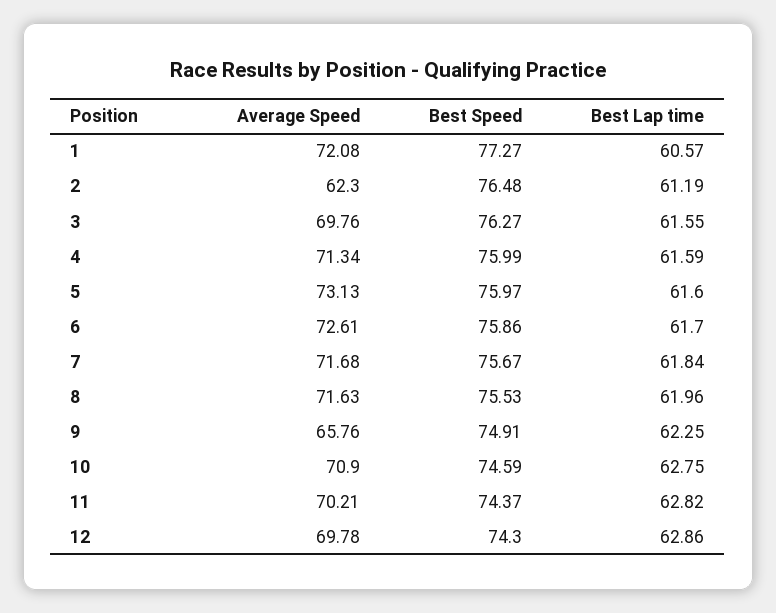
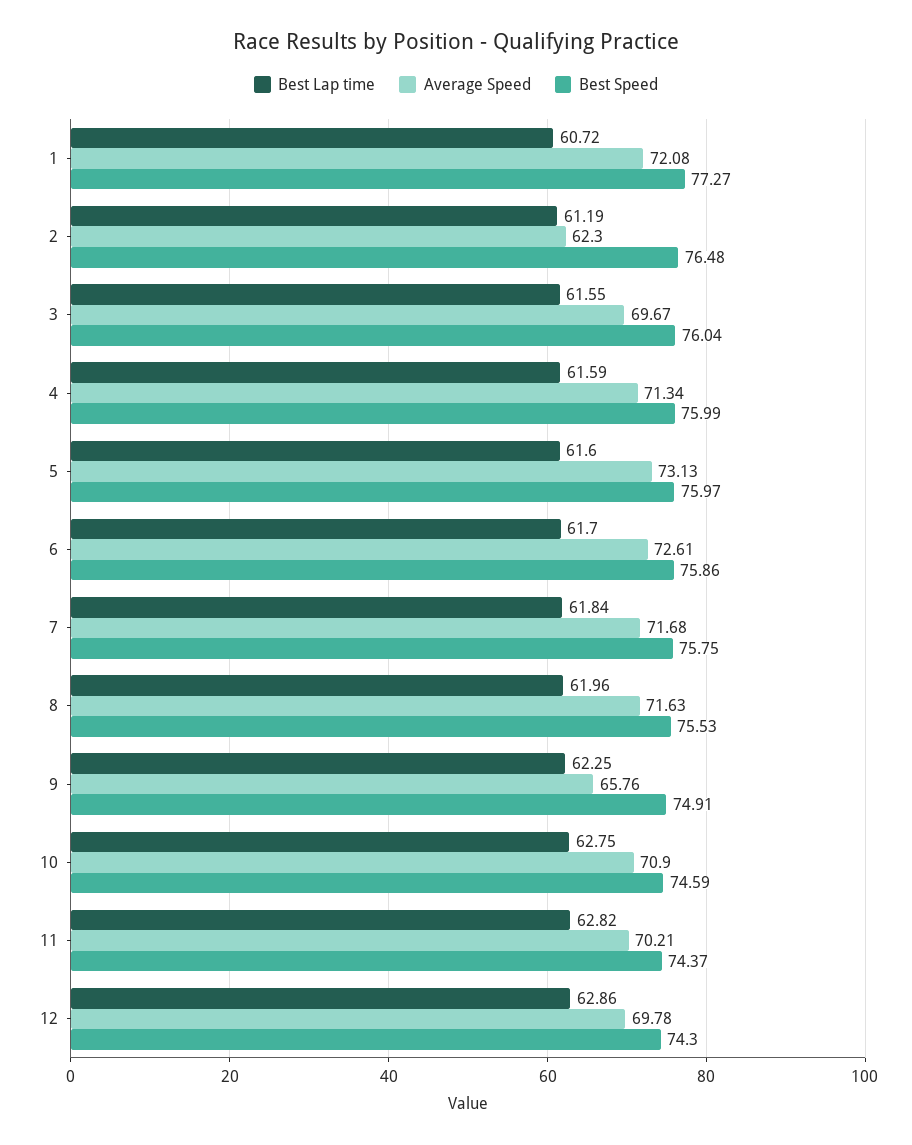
Best Lap time, 1: 60.57 -> 60.72
Average Speed, 3: 69.76 -> 69.67
Best Speed, 3: 76.27 -> 76.04
Best Speed, 7: 75.67 -> 75.75

